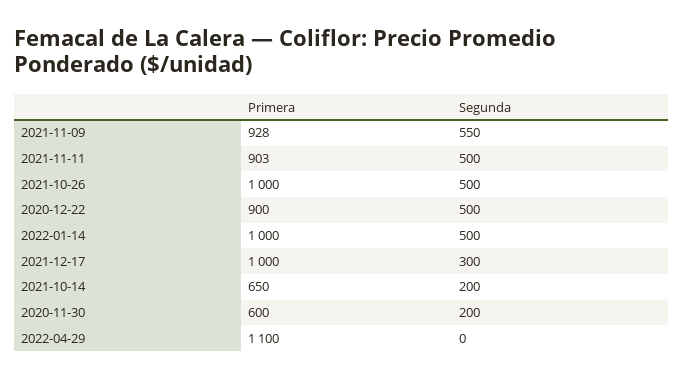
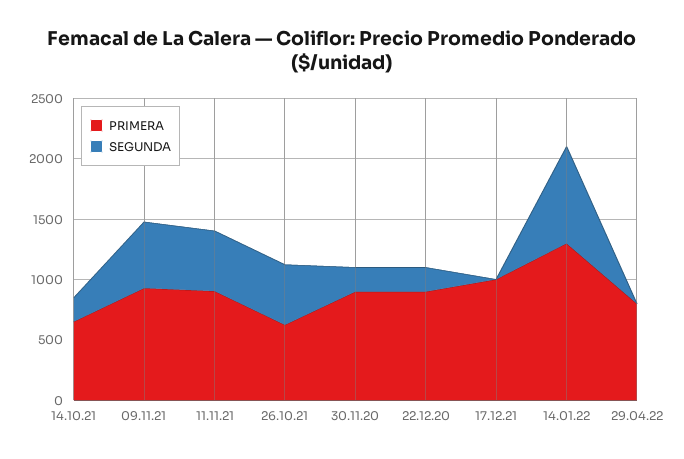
Primera, 2021-10-26: 1000 -> 600
Segunda, 2020-12-22: 500 -> 200
Primera, 2022-01-14: 1000 -> 1300
Segunda, 2022-01-14: 500 -> 800
Segunda, 2021-12-17: 300 -> 0
Primera, 2020-11-30: 600 -> 900
Primera, 2022-04-29: 1100 -> 800

